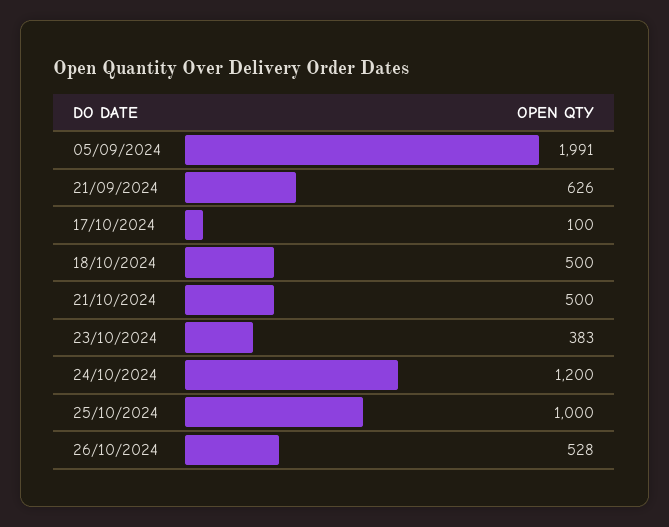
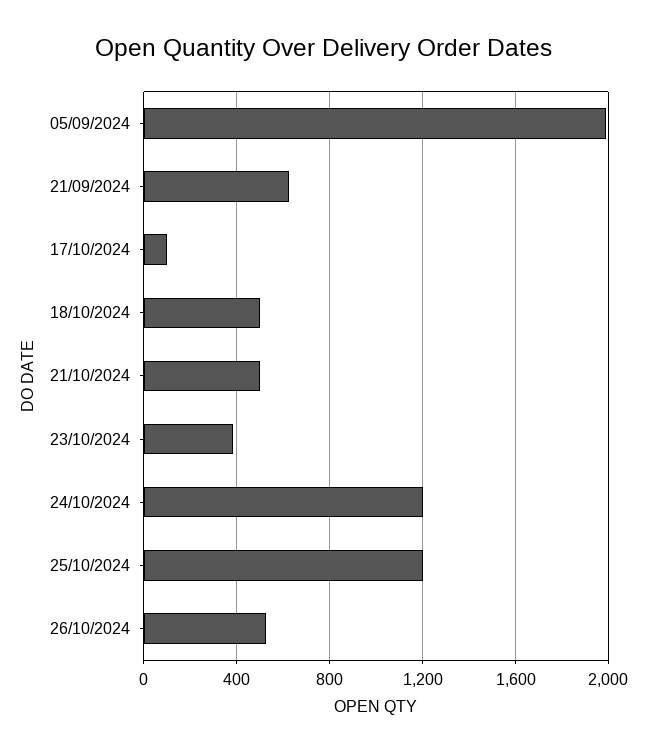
25/10/2024: 1000 -> 1200

